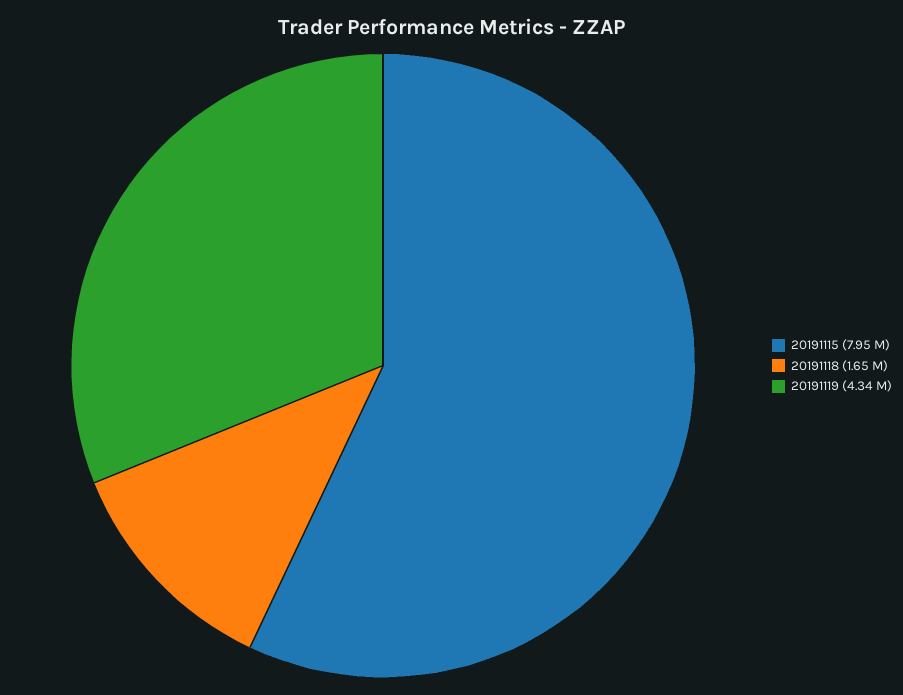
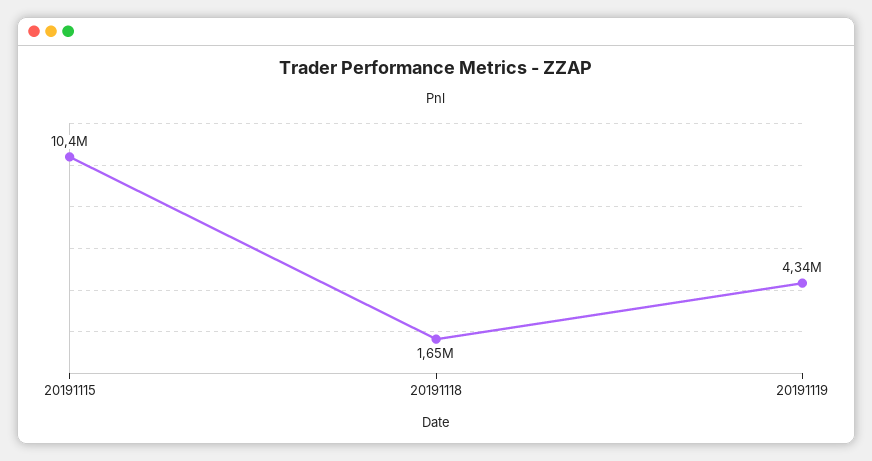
20191115: 7950000 -> 10400000

